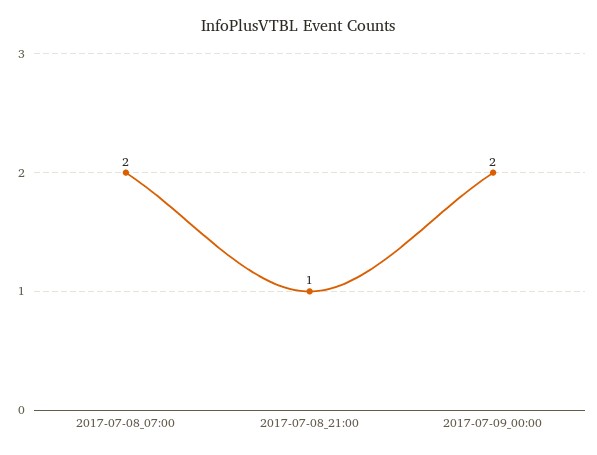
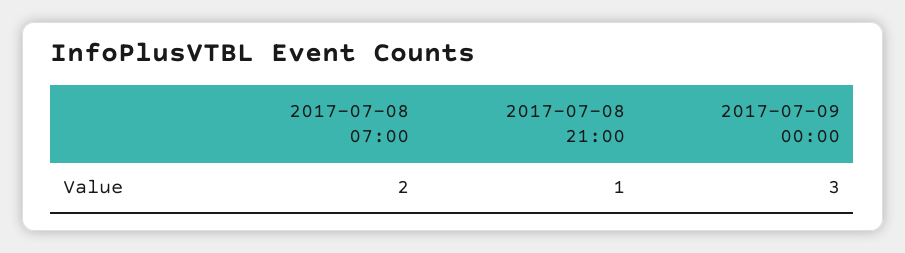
2017-07-09_00:00: 2 -> 3

